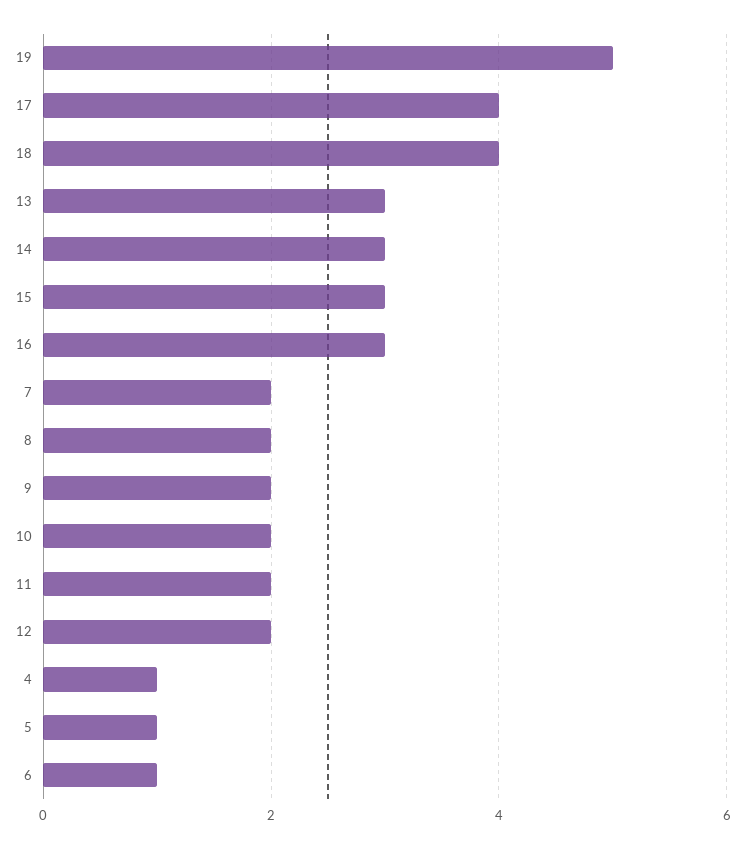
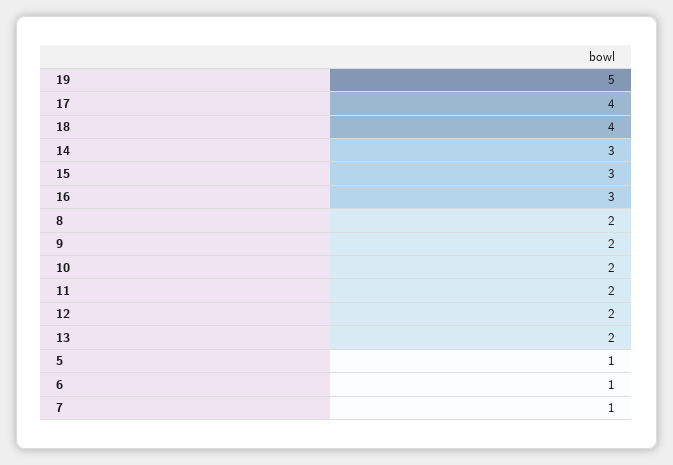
13: 3 -> 2
7: 2 -> 1
4: 1 -> none

